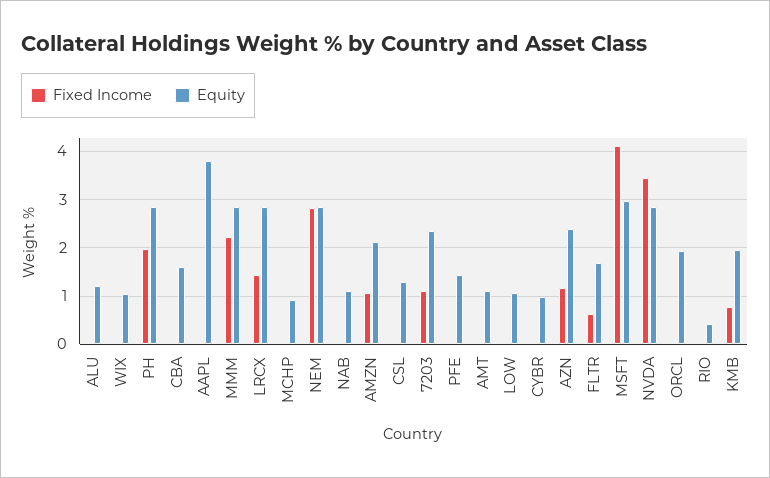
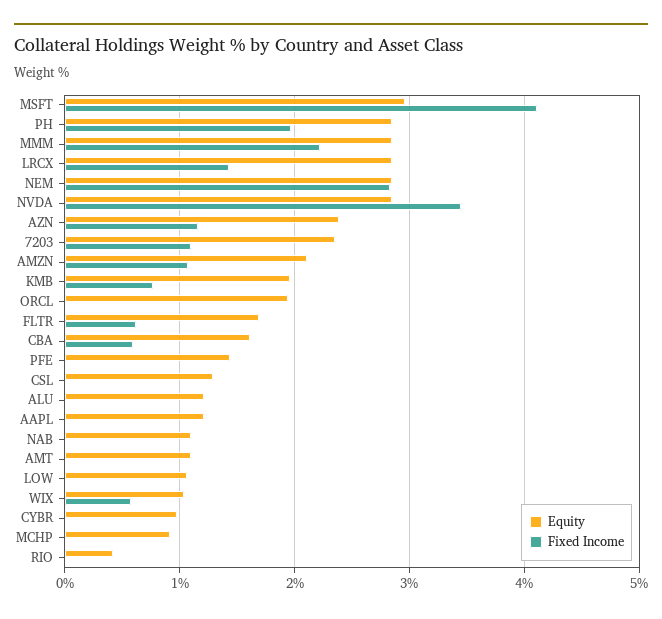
Fixed Income, WIX: 0 -> 0.6
Fixed Income, CBA: 0 -> 0.6
Equity, AAPL: 3.8 -> 1.2

